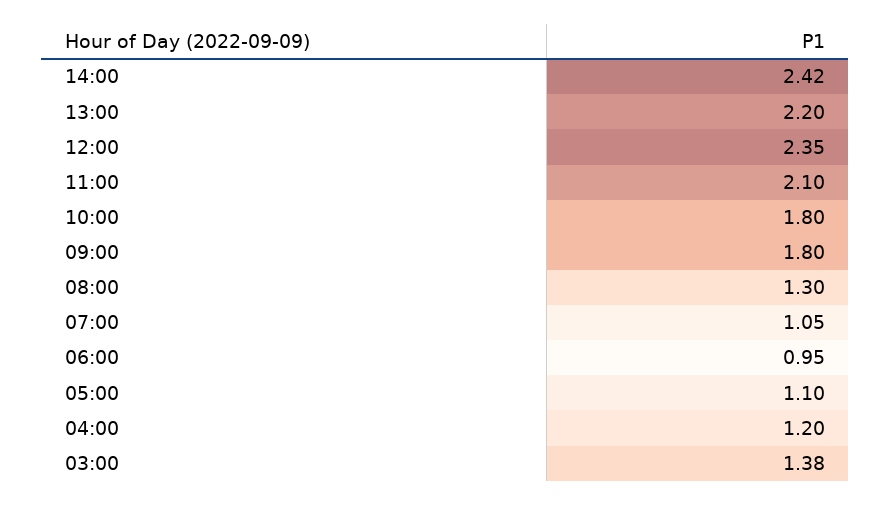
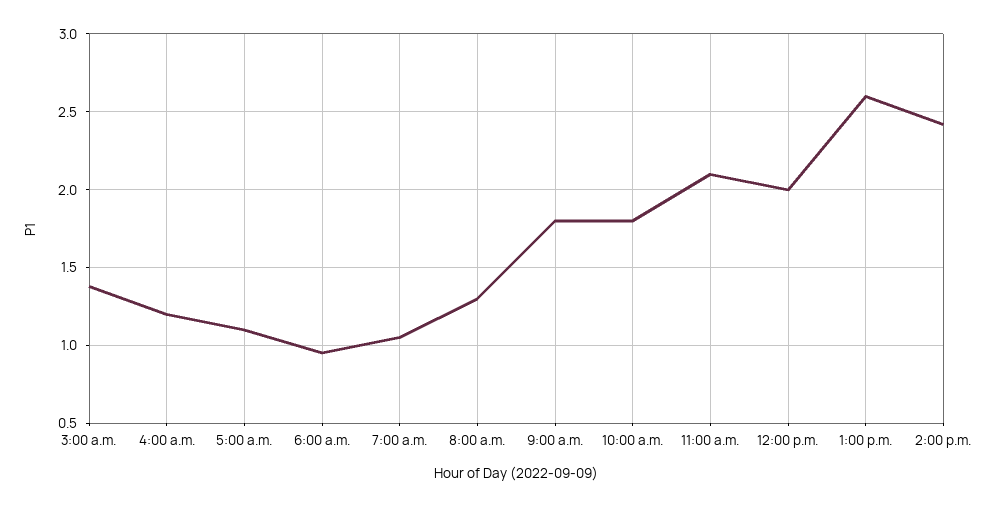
13:00: 2.2 -> 2.6
12:00: 2.35 -> 2

